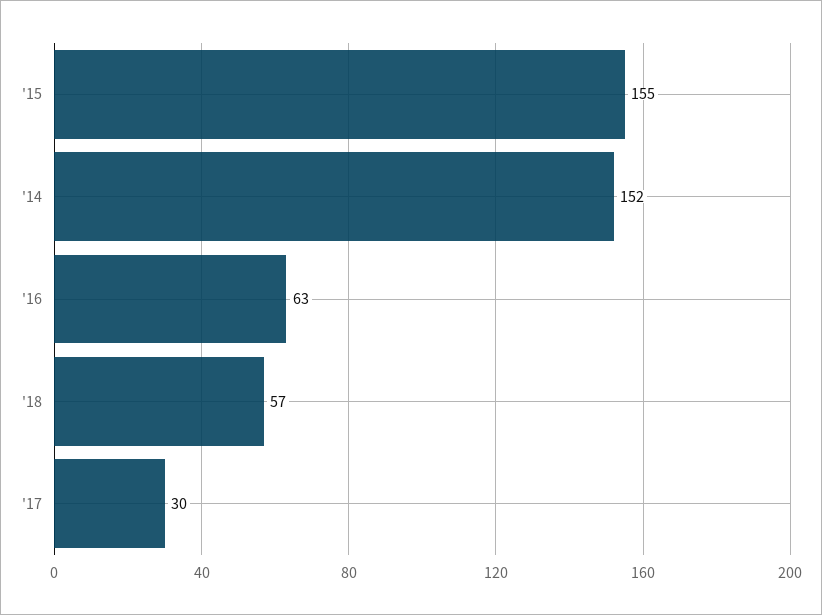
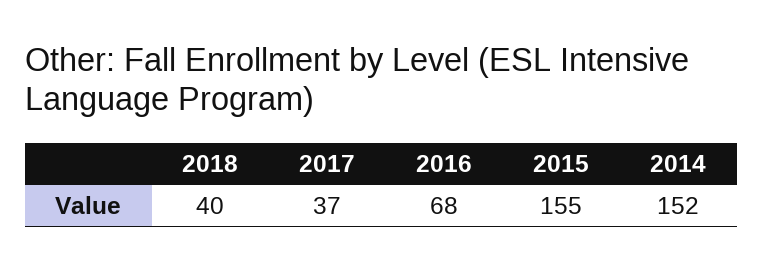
'16: 63 -> 68
'18: 57 -> 40
'17: 30 -> 37

